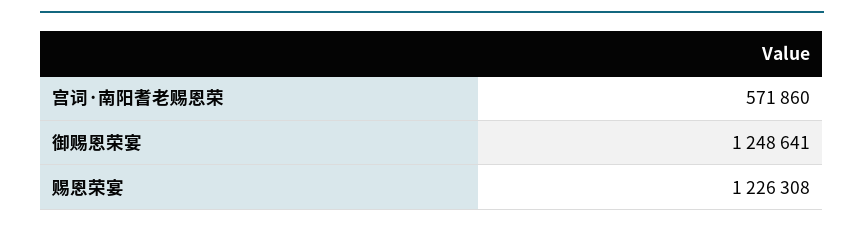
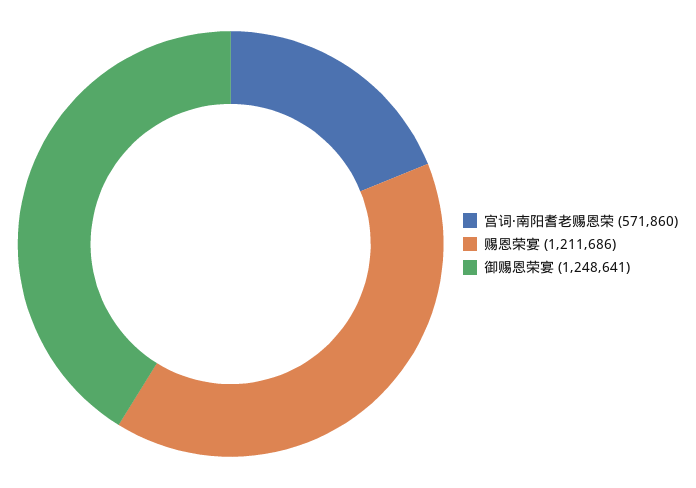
赐恩荣宴: 1226308 -> 1211686

